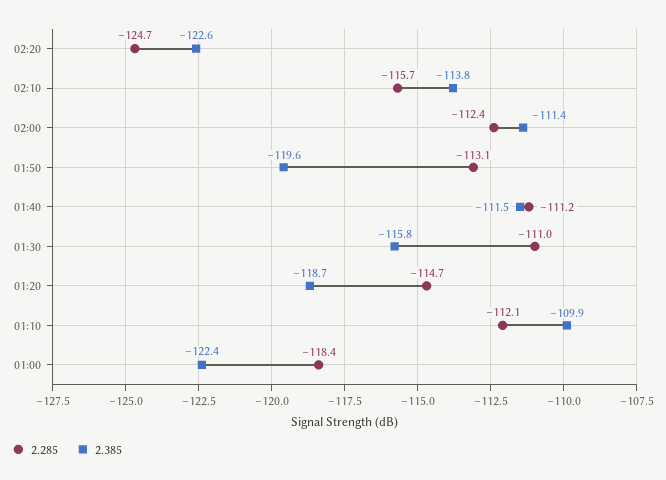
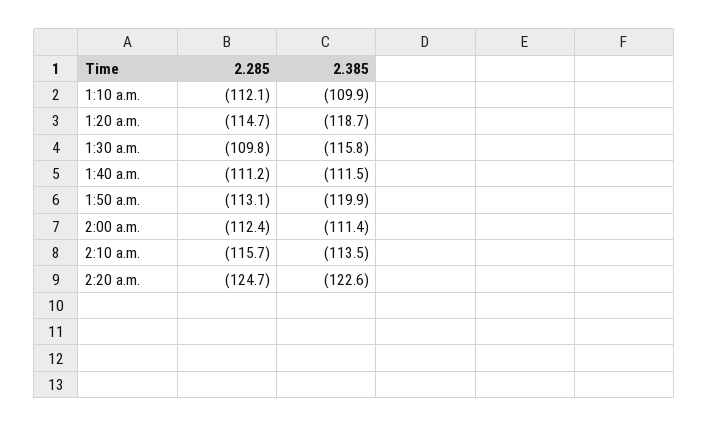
2.385, 02:10: -113.8 -> -113.5
2.385, 01:50: -119.6 -> -119.9
2.285, 01:30: -111 -> -109.8
2.285, 01:00: -118.4 -> none
2.385, 01:00: -122.4 -> none

